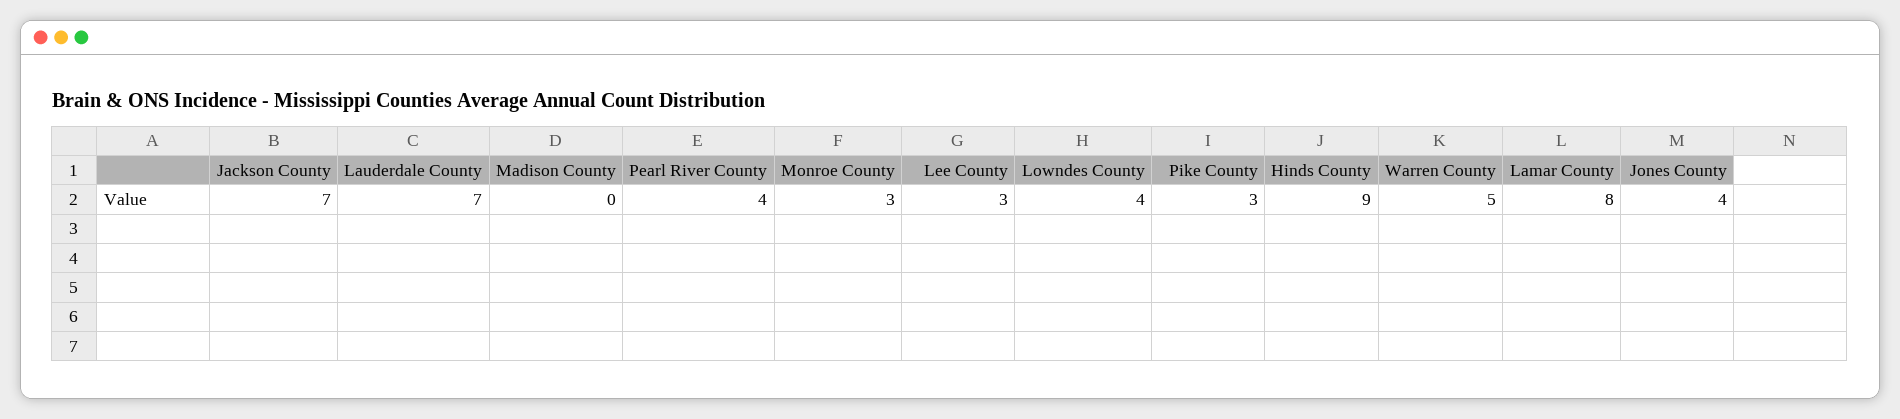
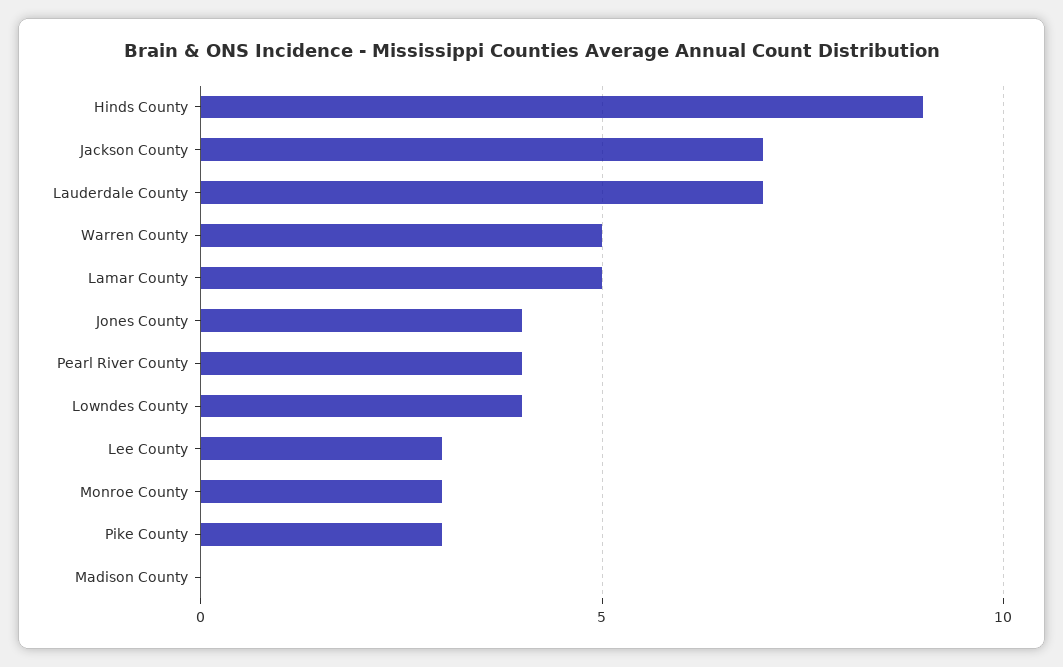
Lamar County: 8 -> 5

